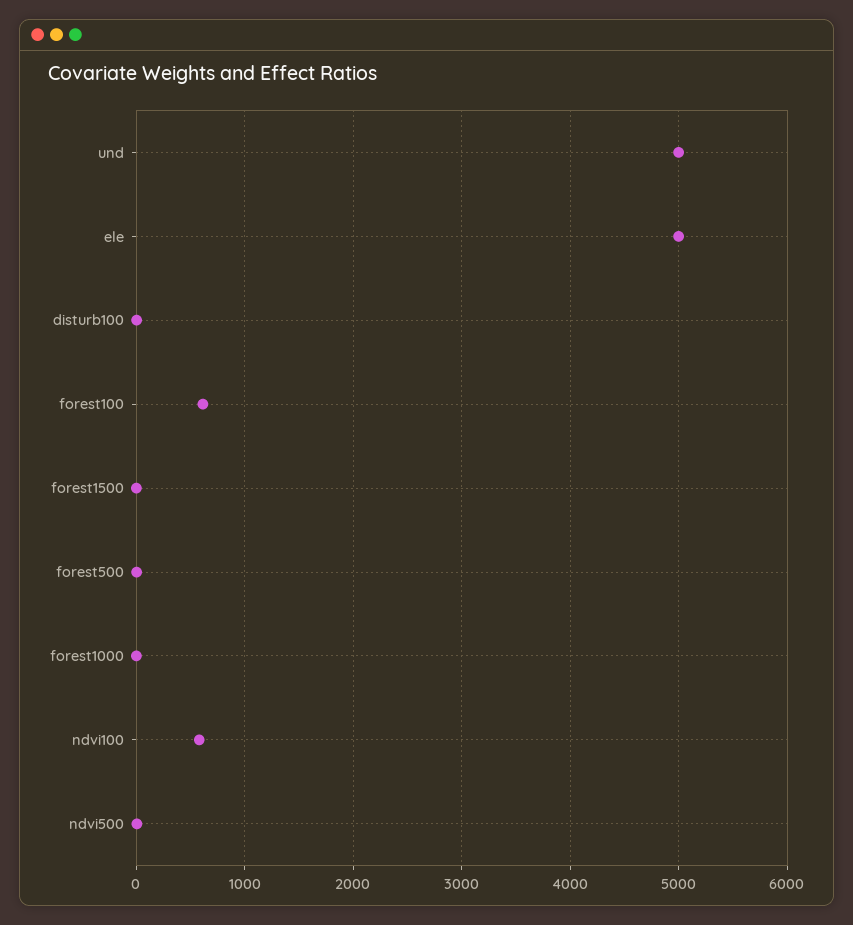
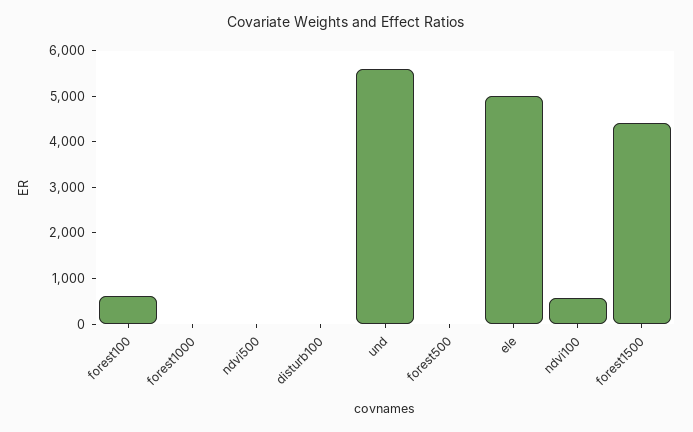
und: 5000 -> 5600
forest1500: 0 -> 4400

